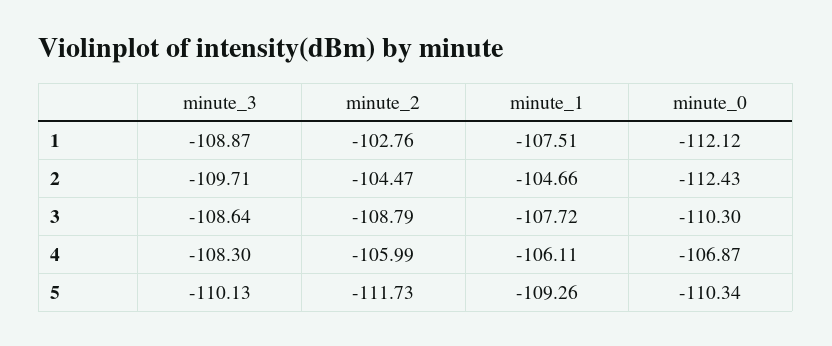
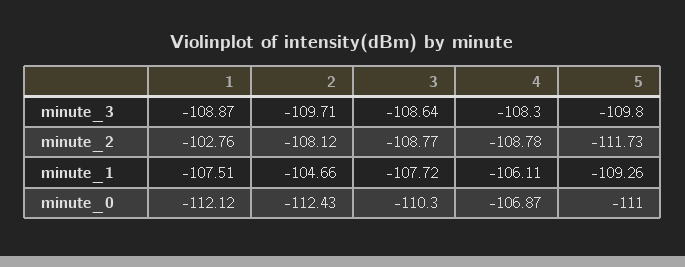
minute_2, 2: -104.47 -> -108.12
minute_2, 3: -108.79 -> -108.77
minute_2, 4: -105.99 -> -108.78
minute_3, 5: -110.13 -> -109.8
minute_0, 5: -110.34 -> -111

